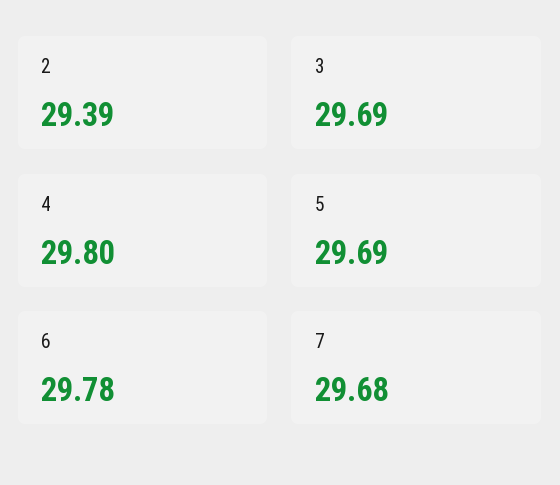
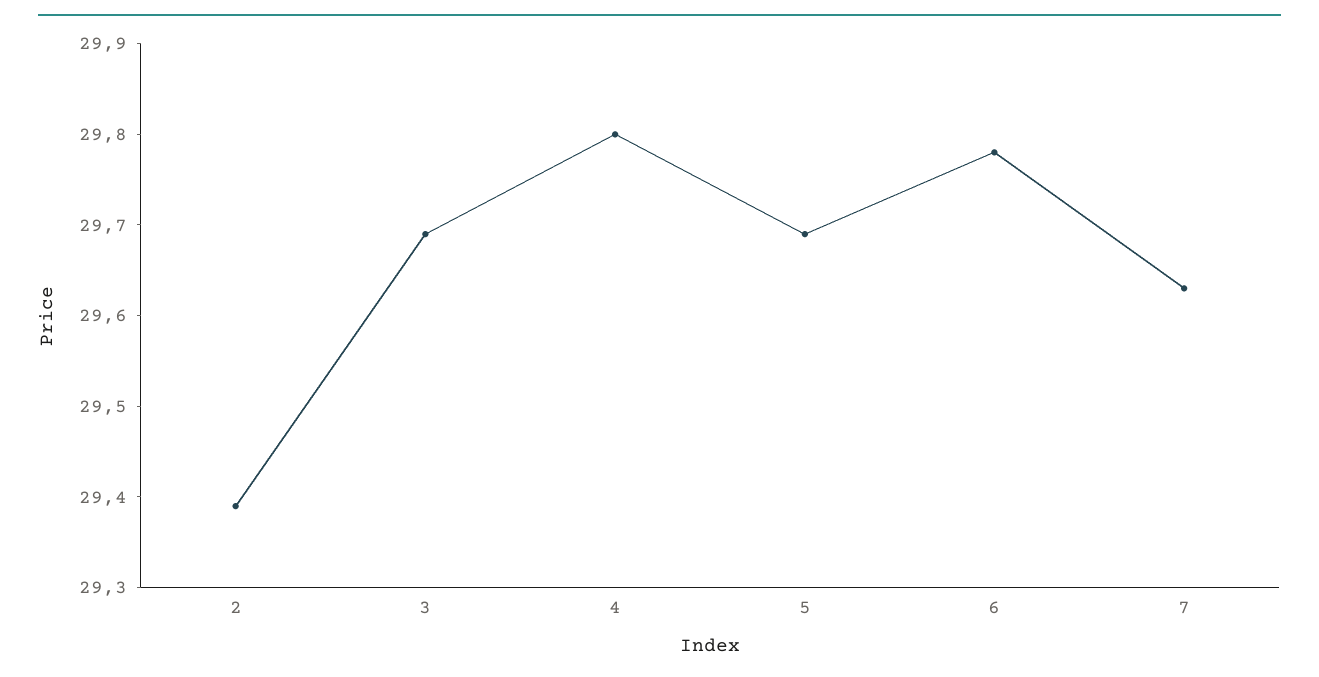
7: 29.68 -> 29.63

